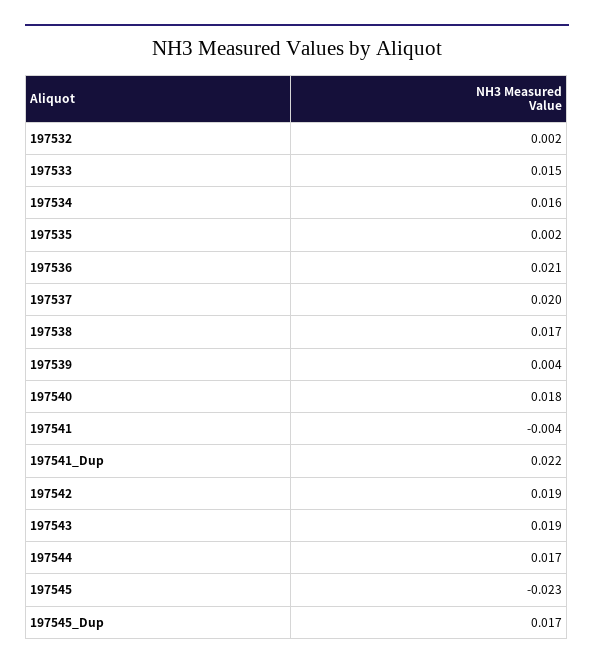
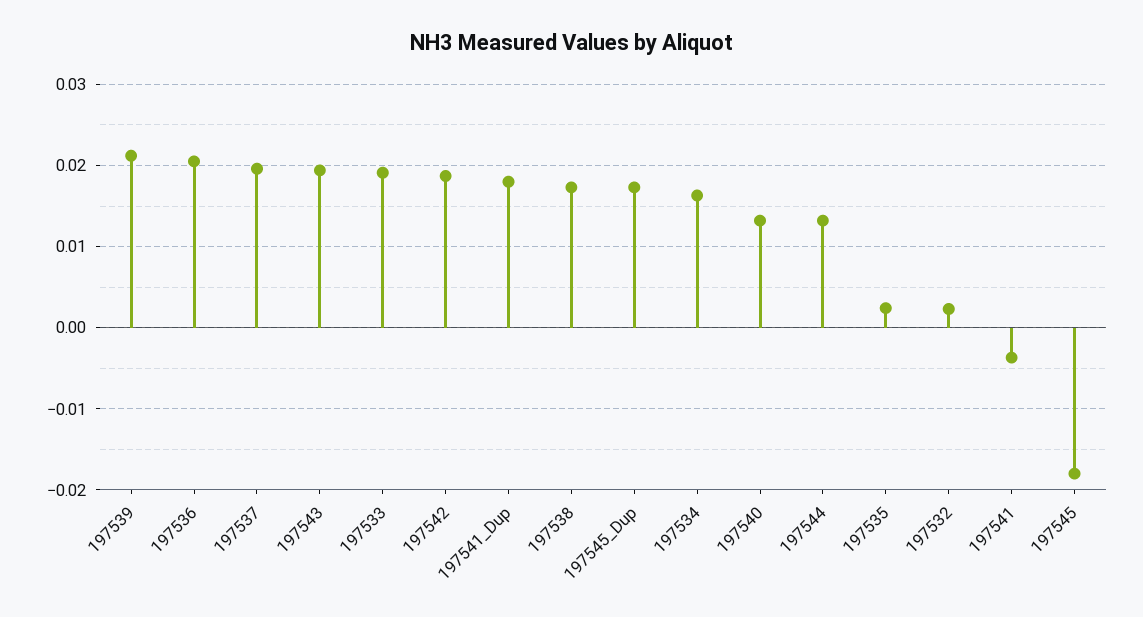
197533: 0.015 -> 0.019
197539: 0.004 -> 0.021
197540: 0.018 -> 0.013
197541_Dup: 0.022 -> 0.018
197544: 0.017 -> 0.013
197545: -0.023 -> -0.018

